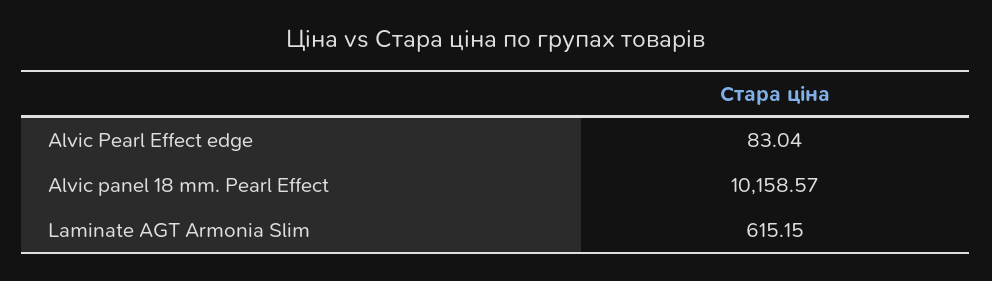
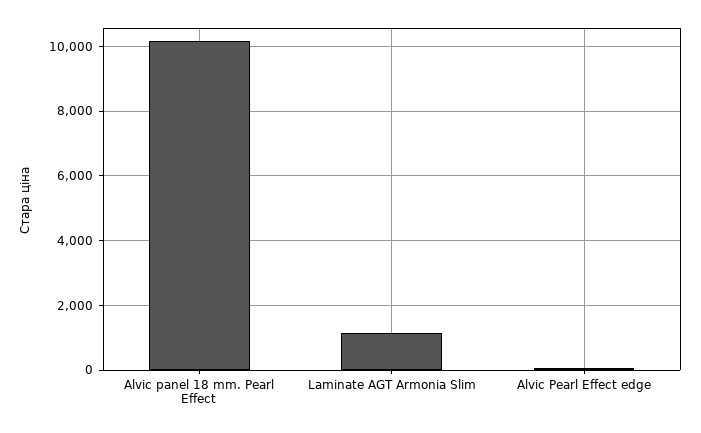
Laminate AGT Armonia Slim: 615.15 -> 1200

